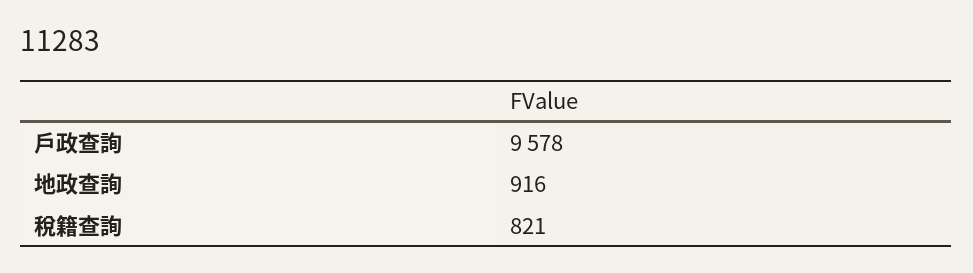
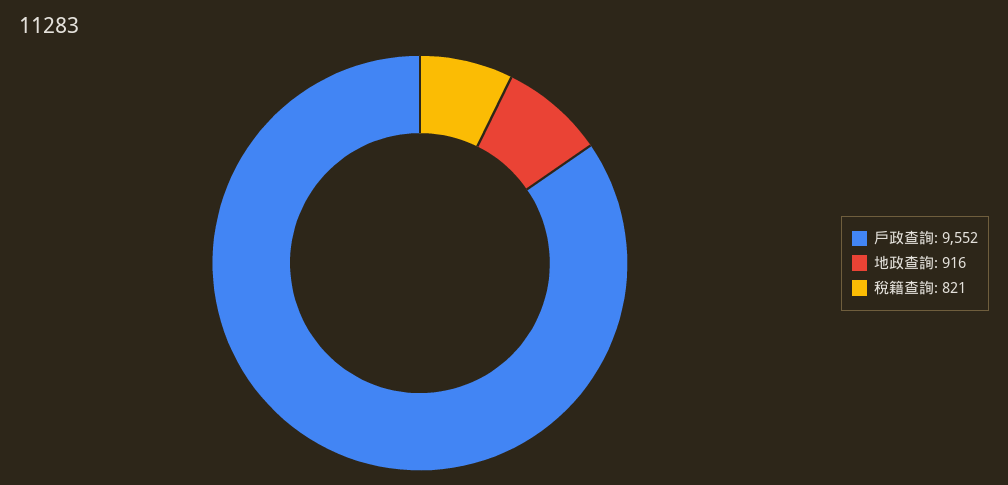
戶政查詢: 9578 -> 9552

